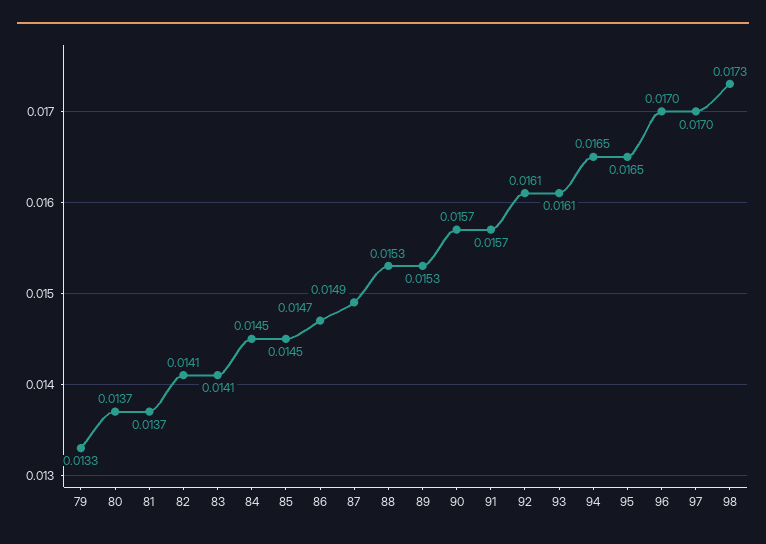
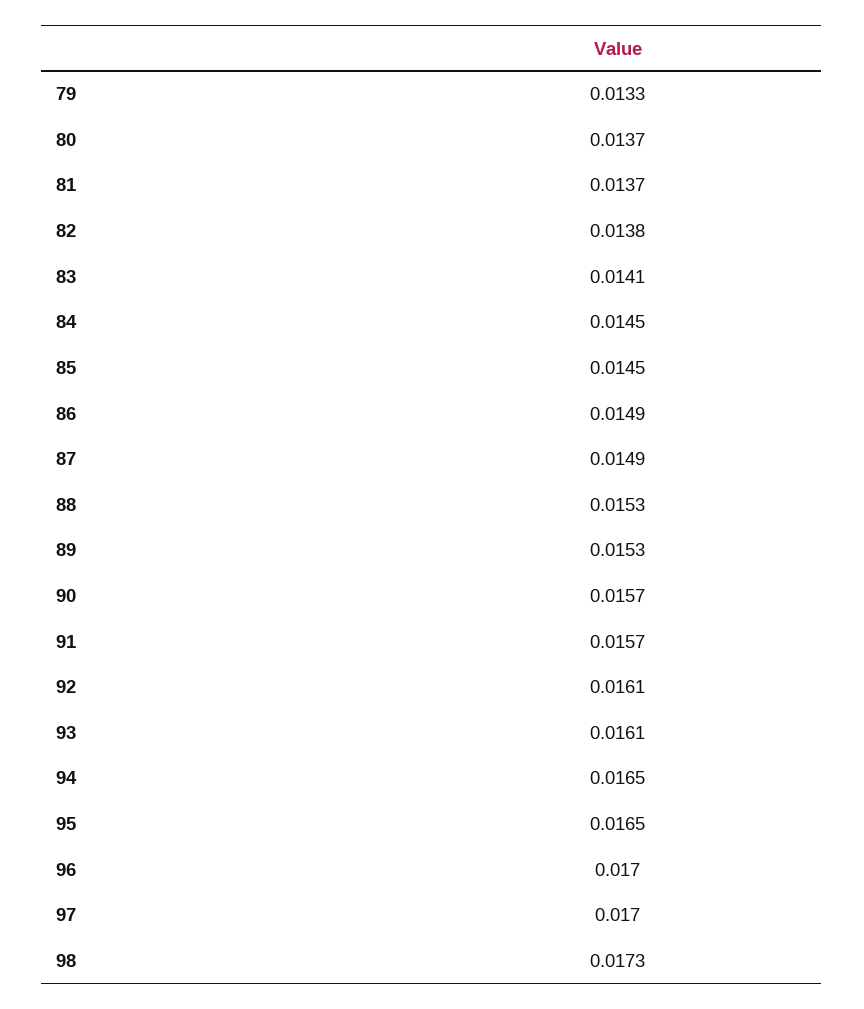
82: 0.0141 -> 0.0138
86: 0.0147 -> 0.0149

